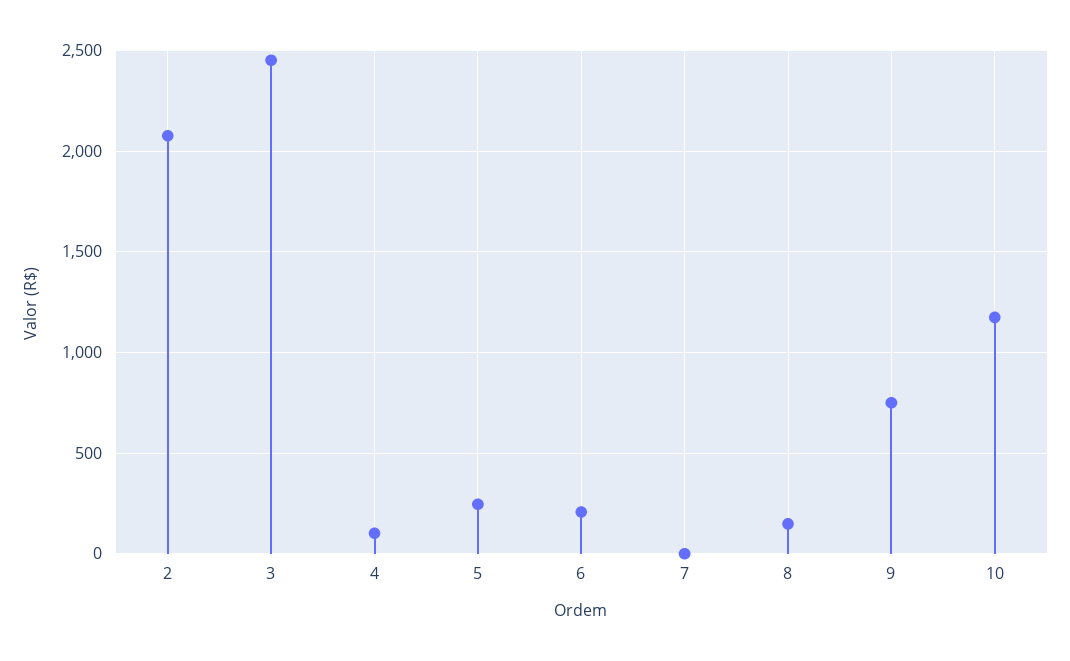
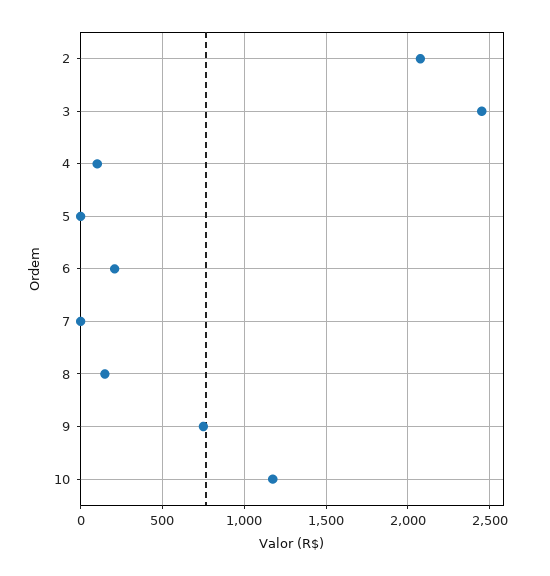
5: 250 -> 0

